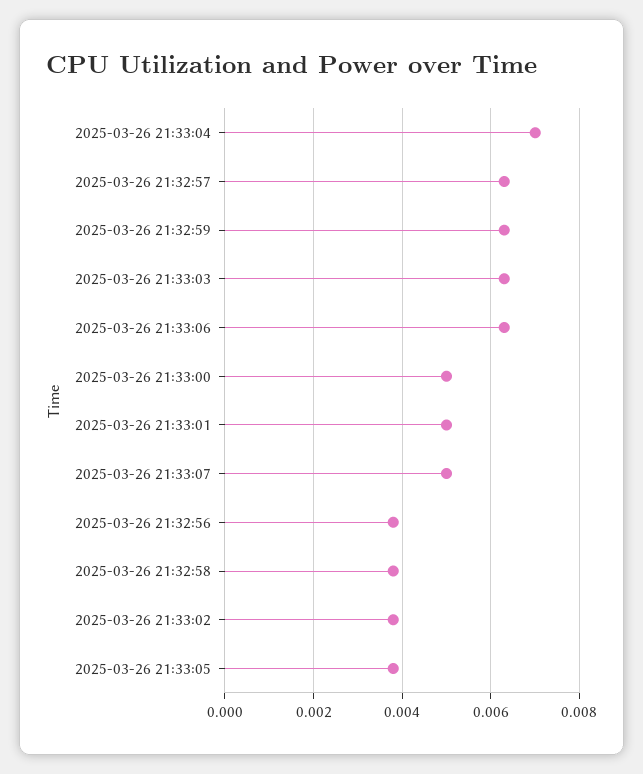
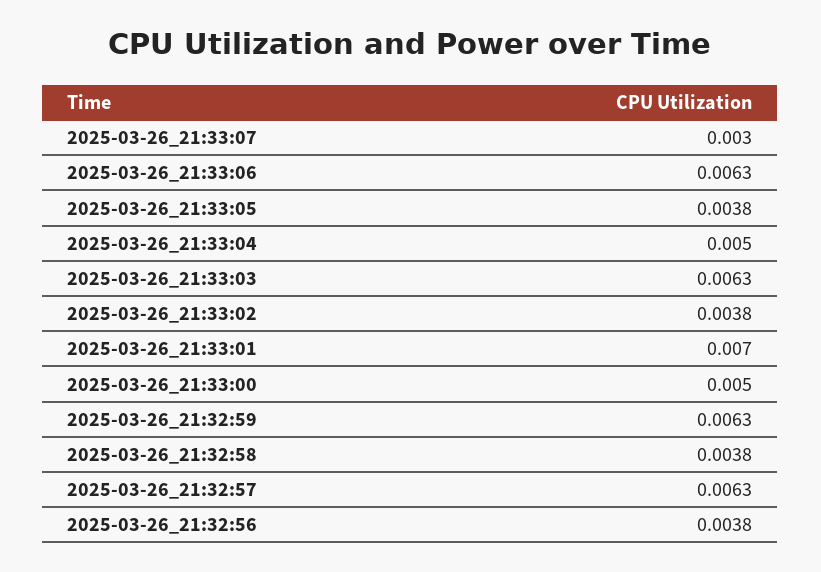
2025-03-26 21:33:04: 0.007 -> 0.005
2025-03-26 21:33:01: 0.005 -> 0.007
2025-03-26 21:33:07: 0.005 -> 0.003

